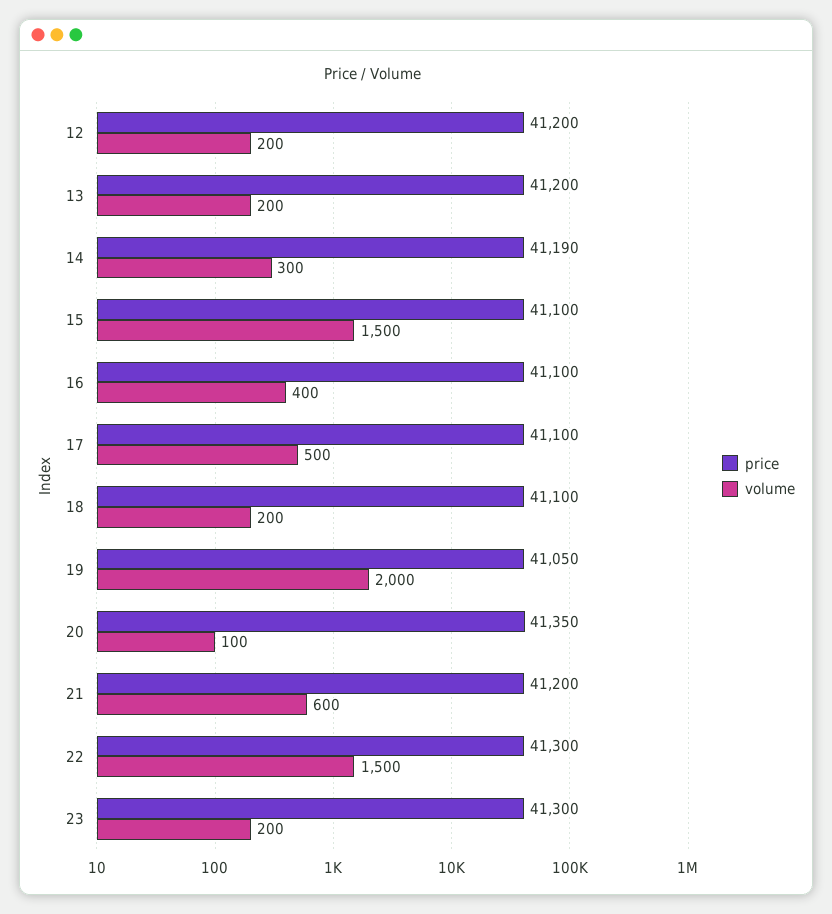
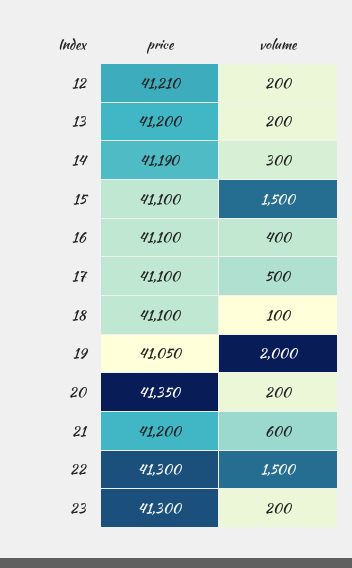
price, 12: 41200 -> 41210
volume, 18: 200 -> 100
volume, 20: 100 -> 200

